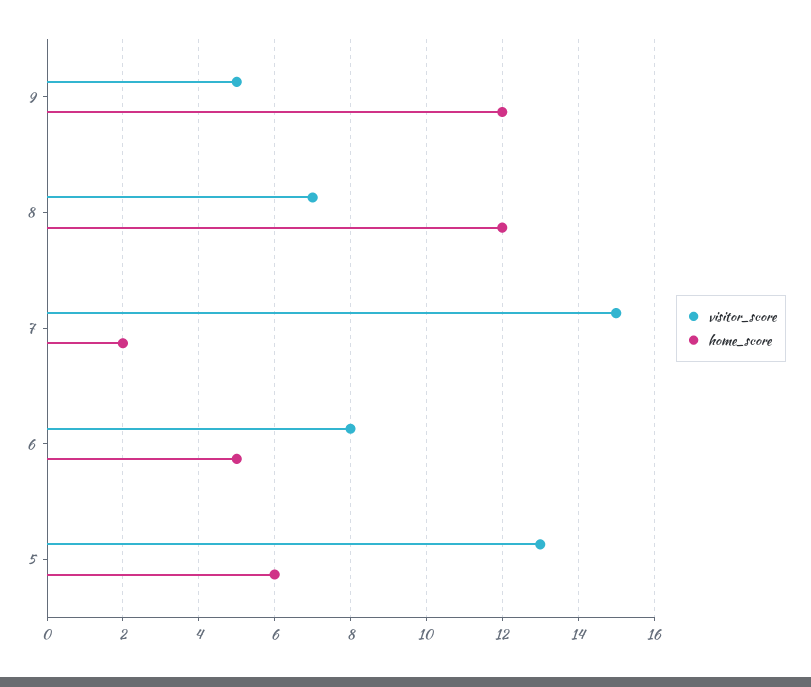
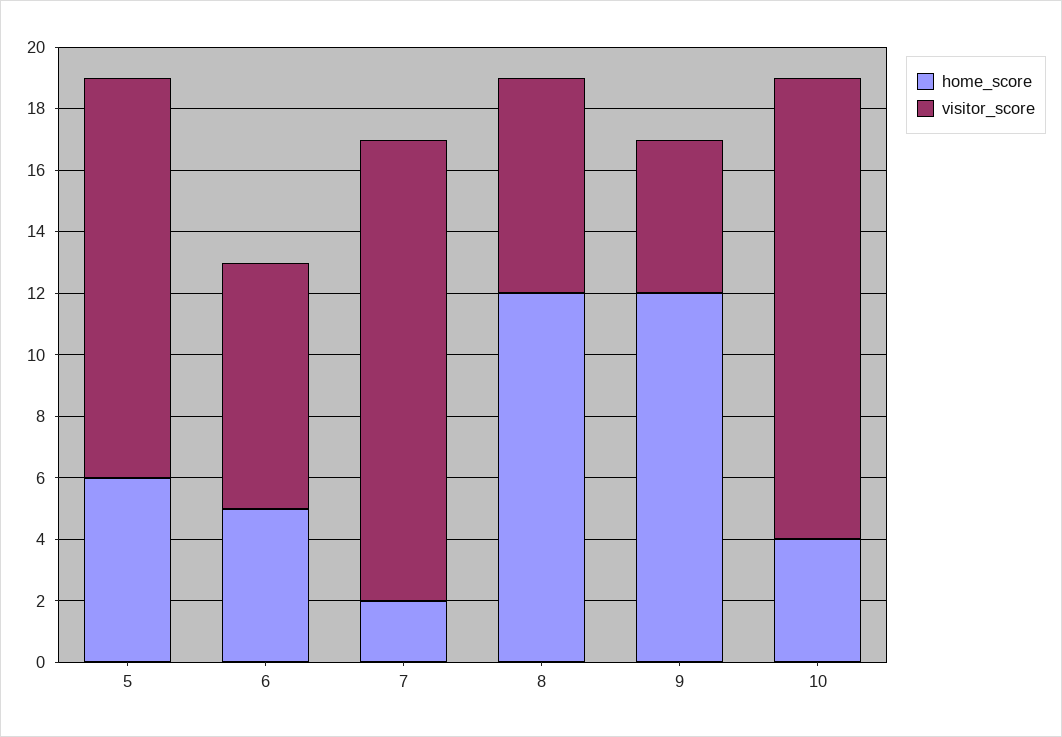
home_score, 10: none -> 4
visitor_score, 10: none -> 15

